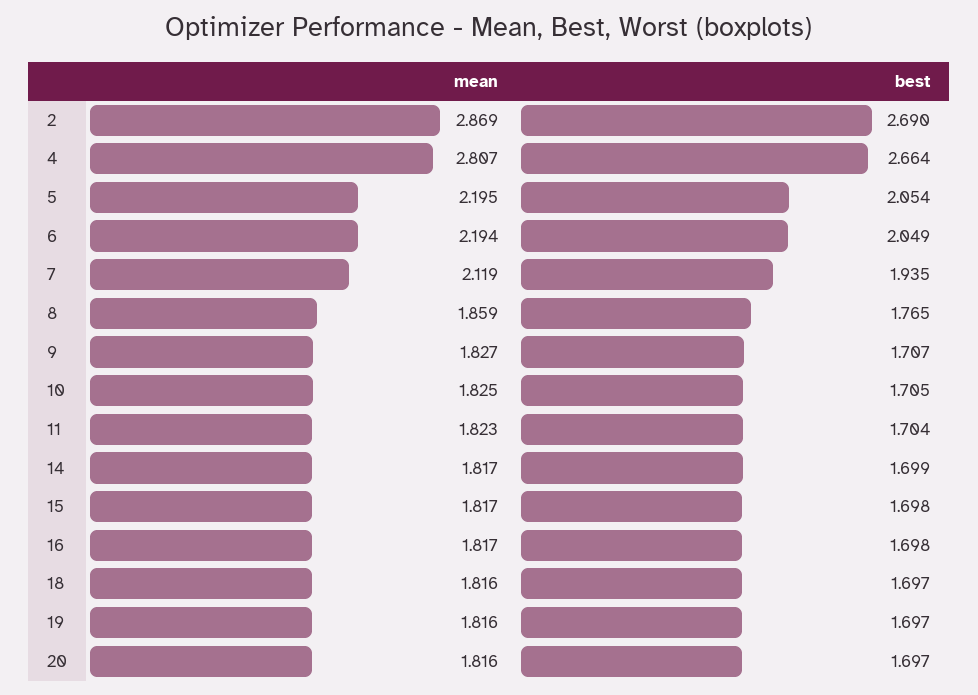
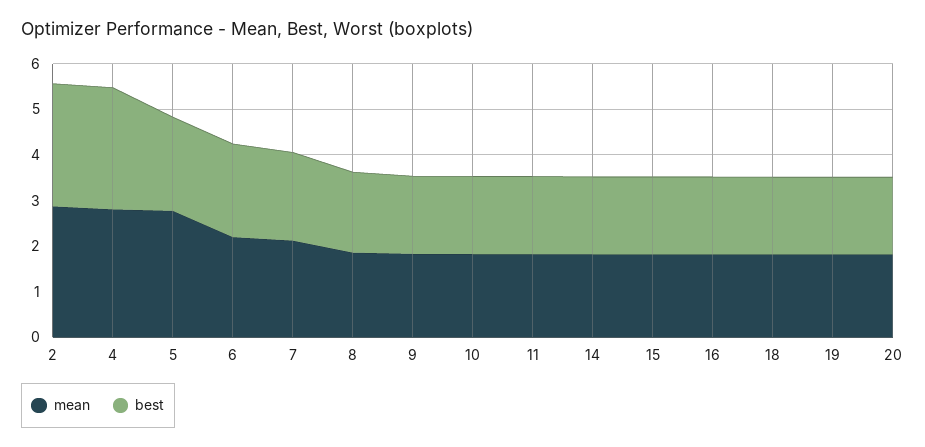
mean, 5: 2.195 -> 2.8

